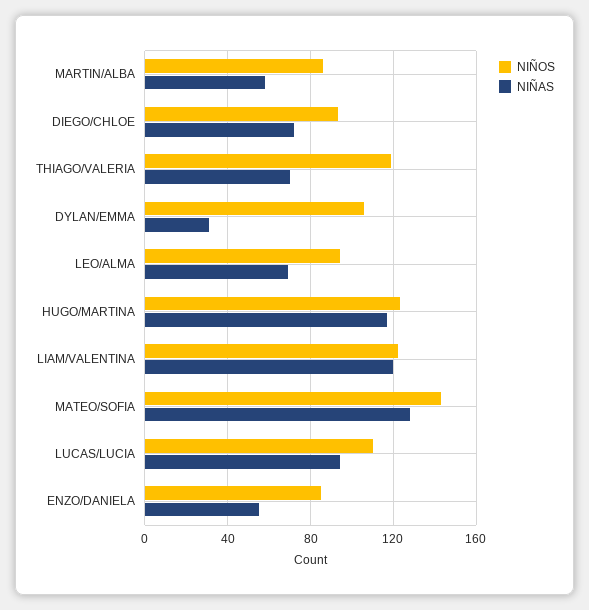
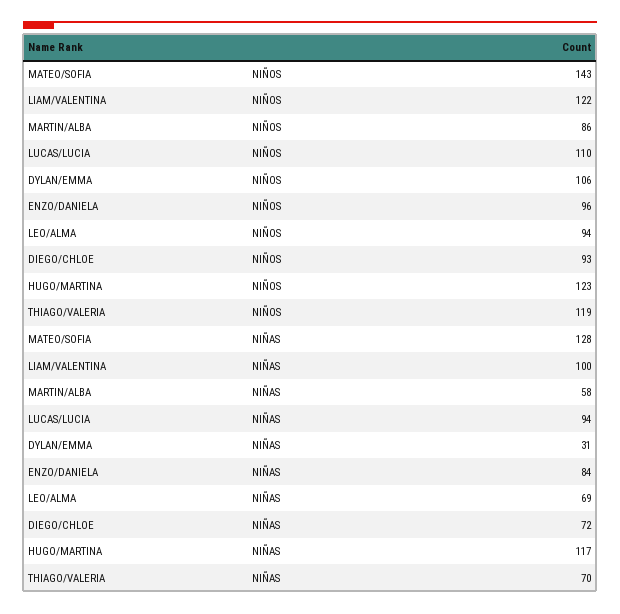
NIÑAS, LIAM/VALENTINA: 120 -> 100
NIÑOS, ENZO/DANIELA: 85 -> 96
NIÑAS, ENZO/DANIELA: 55 -> 84

